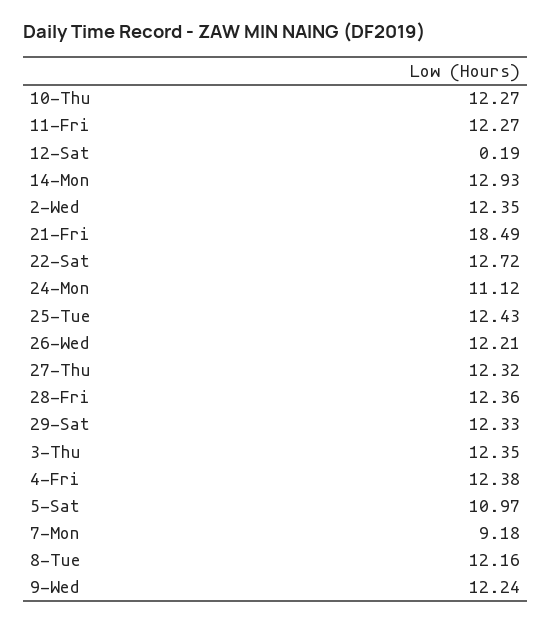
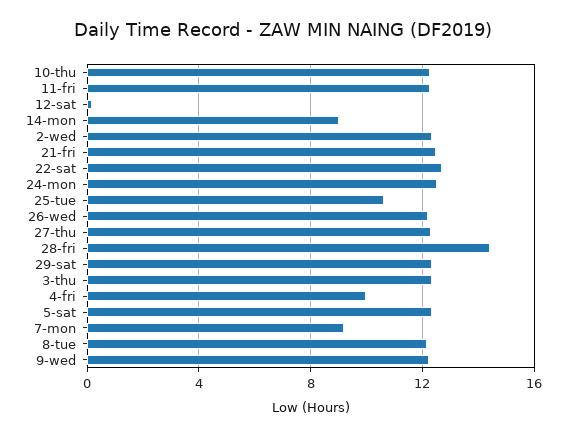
14-Mon: 12.93 -> 9
21-Fri: 18.49 -> 12.5
24-Mon: 11.12 -> 12.5
25-Tue: 12.43 -> 10.5
28-Fri: 12.36 -> 14.5
4-Fri: 12.38 -> 10
5-Sat: 10.97 -> 12.5

